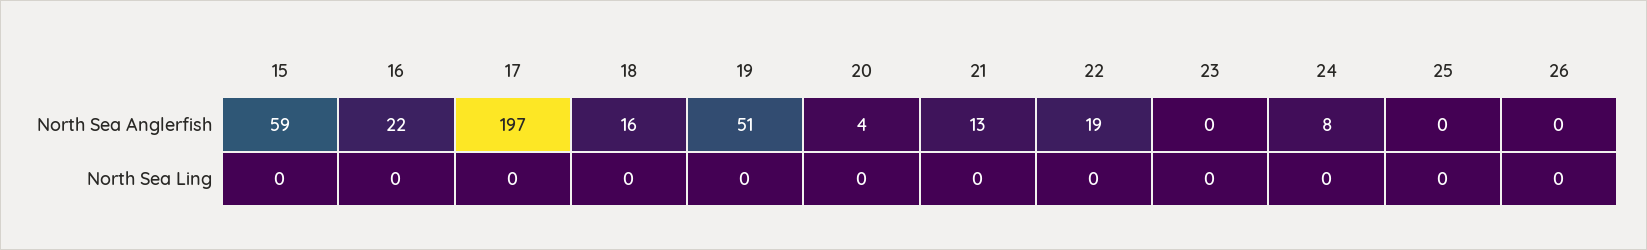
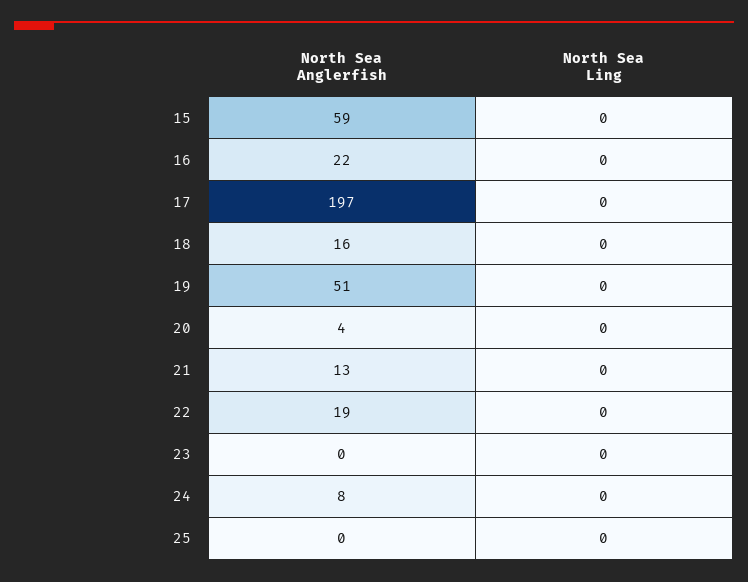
26, North Sea Anglerfish: 0 -> none
26, North Sea Ling: 0 -> none

